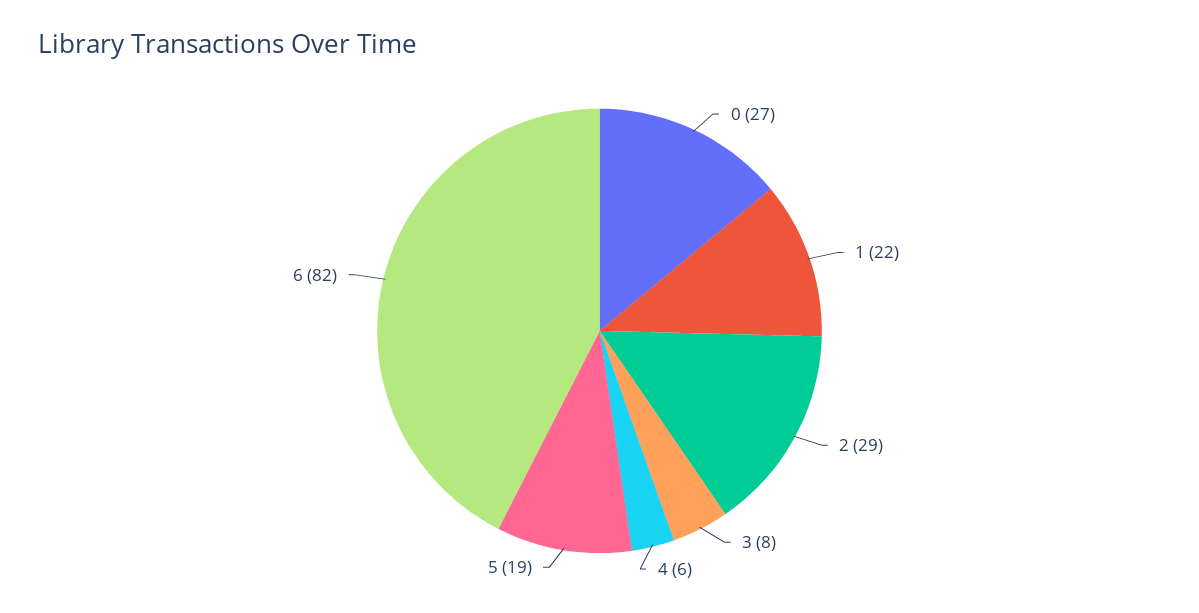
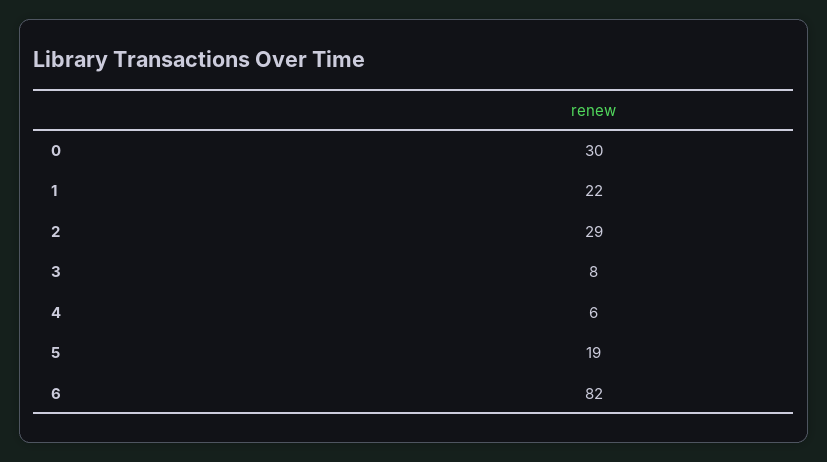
0: 27 -> 30

